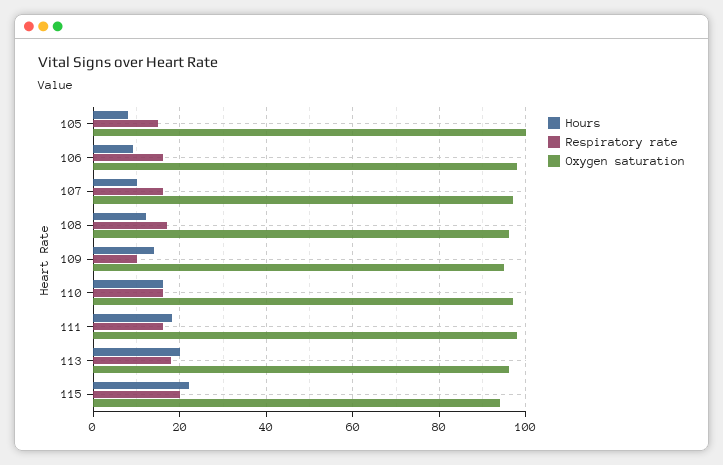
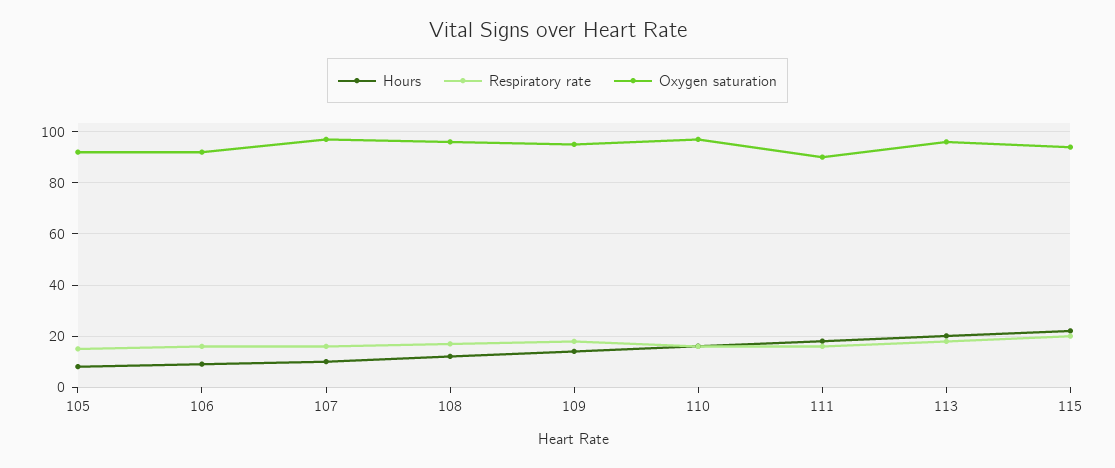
Oxygen saturation, 105: 100 -> 92.5
Oxygen saturation, 106: 98 -> 92.5
Respiratory rate, 109: 10 -> 17.5
Oxygen saturation, 111: 98 -> 90

